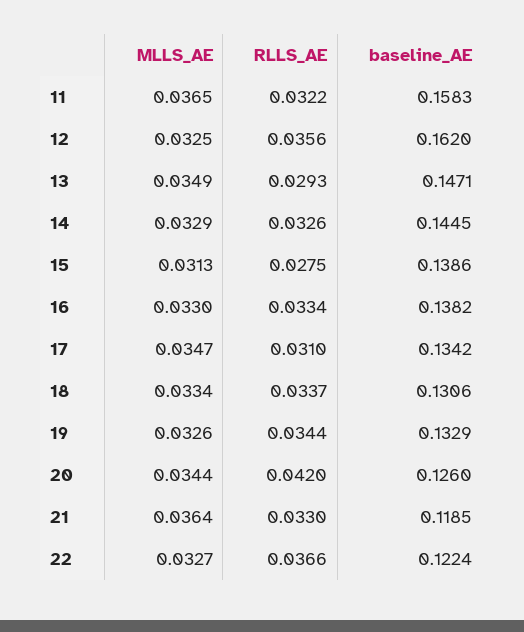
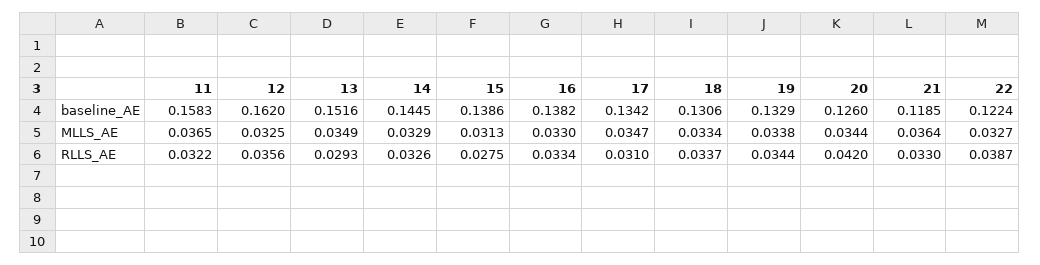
baseline_AE, 13: 0.1471 -> 0.1516
MLLS_AE, 19: 0.0326 -> 0.0338
RLLS_AE, 22: 0.0366 -> 0.0387

